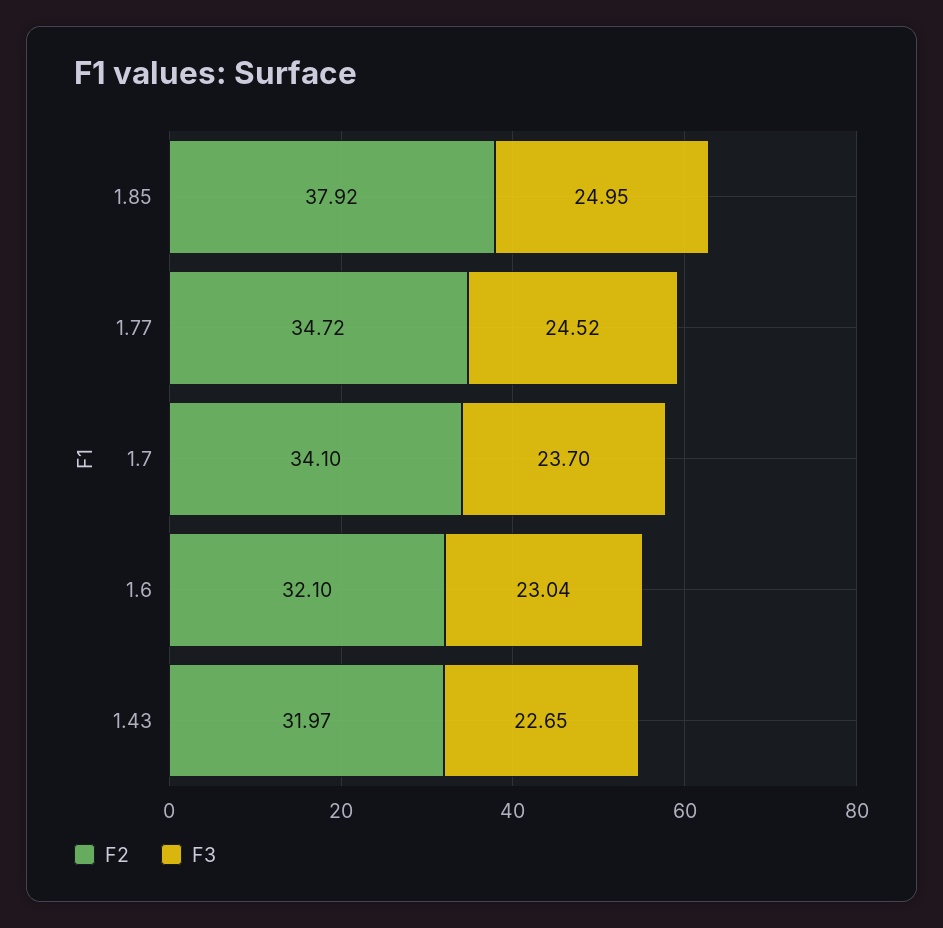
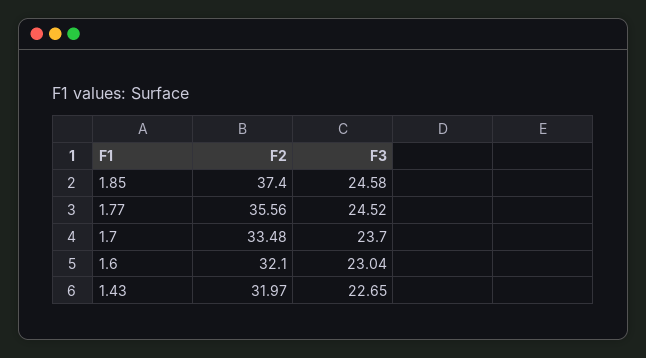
F2, 1.85: 37.92 -> 37.4
F3, 1.85: 24.95 -> 24.58
F2, 1.77: 34.72 -> 35.56
F2, 1.7: 34.1 -> 33.48

